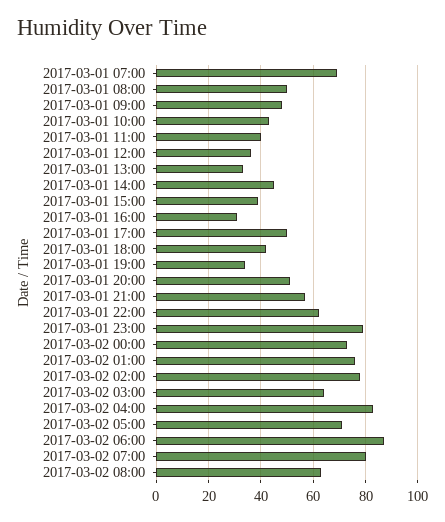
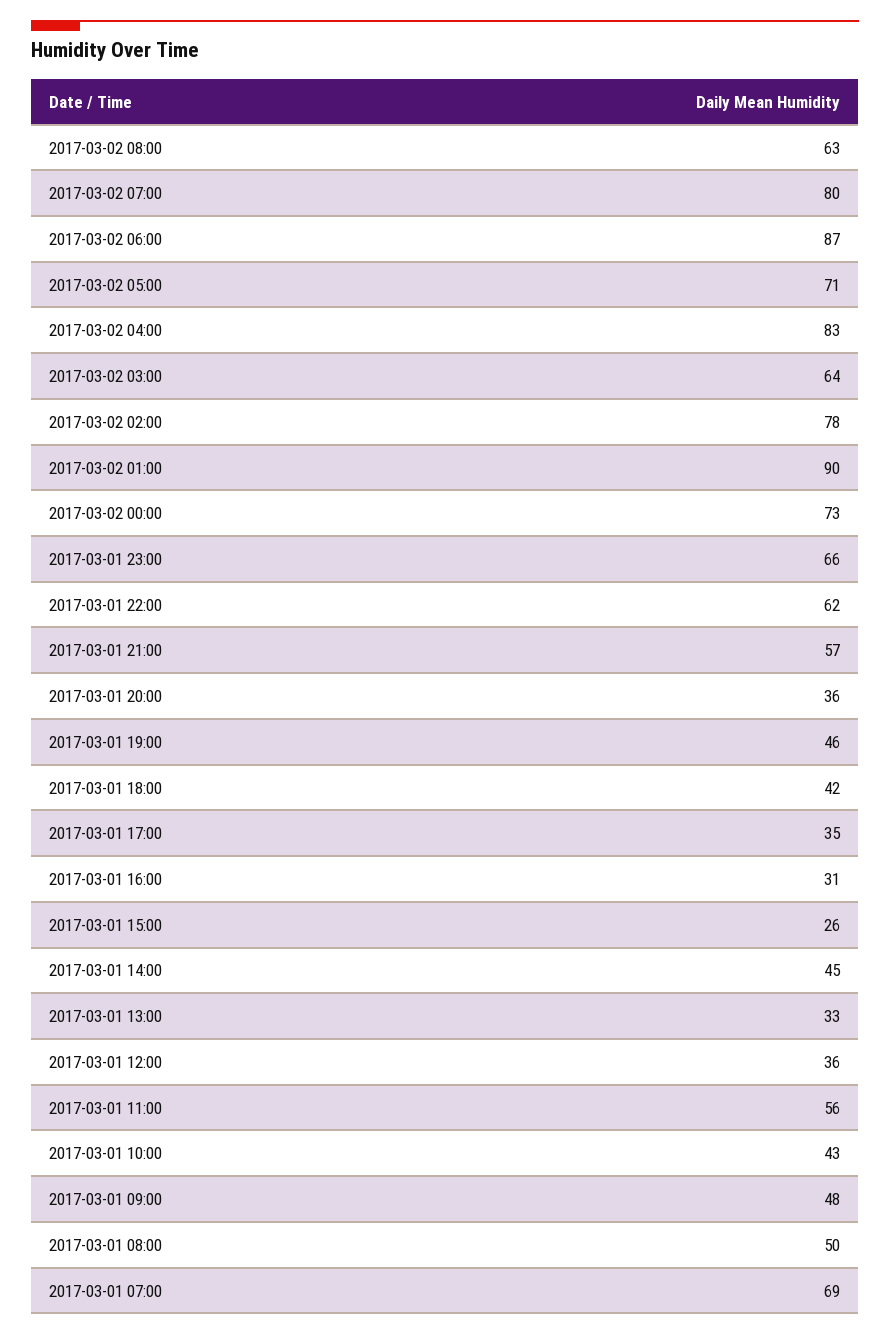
2017-03-01 11:00: 40 -> 56
2017-03-01 15:00: 40 -> 26
2017-03-01 17:00: 50 -> 35
2017-03-01 19:00: 35 -> 46
2017-03-01 20:00: 50 -> 36
2017-03-01 23:00: 80 -> 66
2017-03-02 01:00: 75 -> 90

